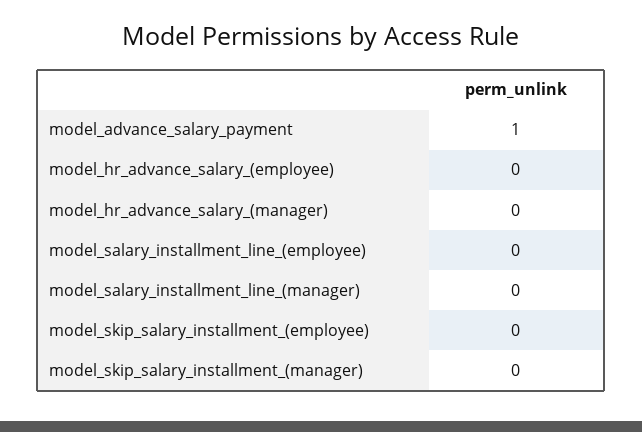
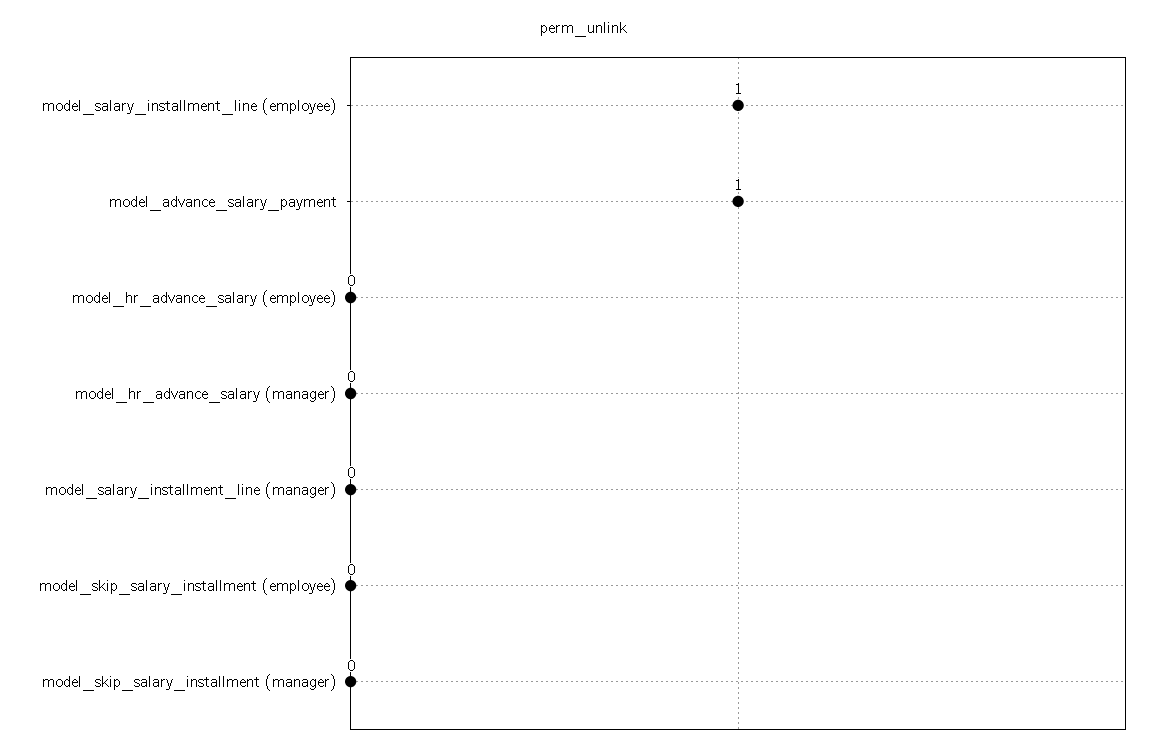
model_salary_installment_line_(employee): 0 -> 1

